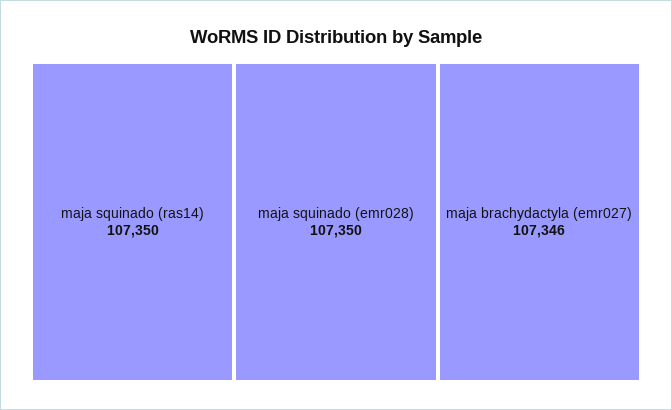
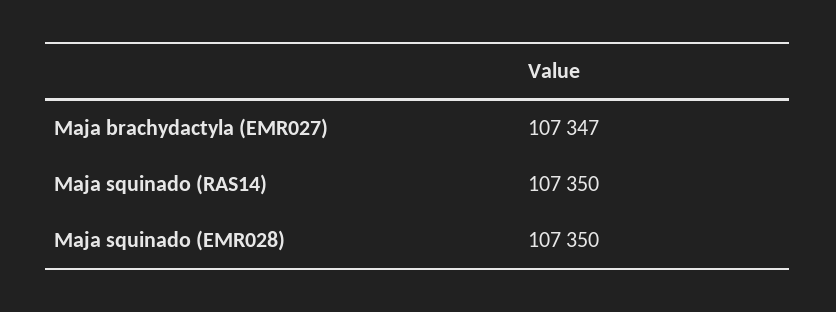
maja brachydactyla (emr027): 107346 -> 107347

